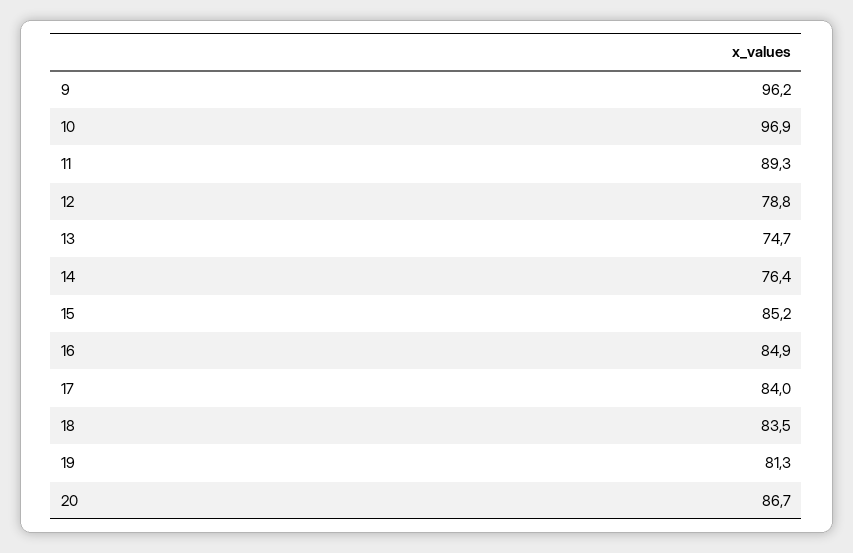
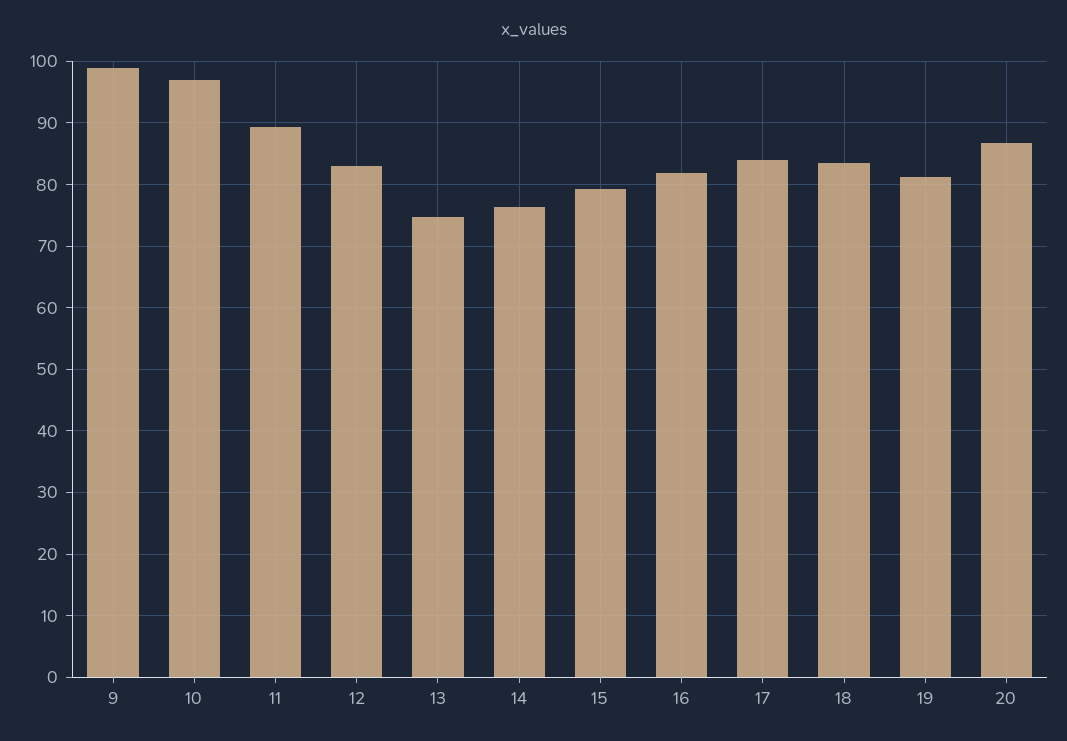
9: 96.2 -> 99
12: 78.8 -> 83
15: 85.2 -> 79
16: 84.9 -> 82

